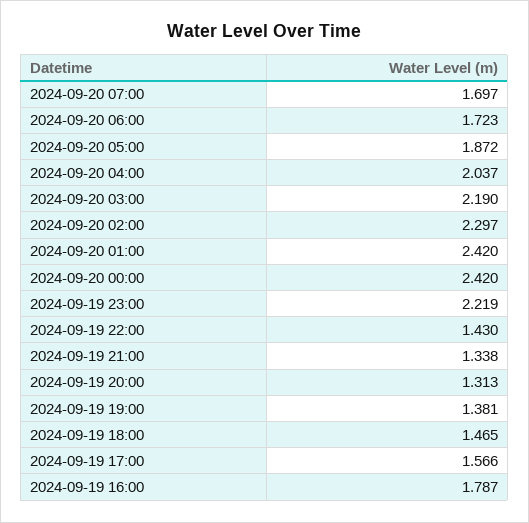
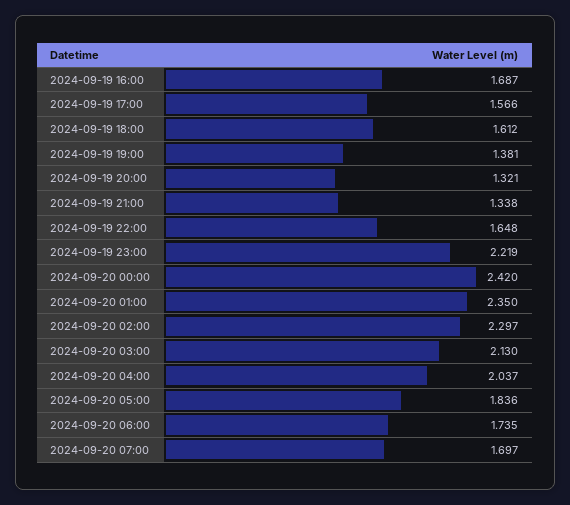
2024-09-20 06:00: 1.723 -> 1.735
2024-09-20 05:00: 1.872 -> 1.836
2024-09-20 03:00: 2.19 -> 2.13
2024-09-20 01:00: 2.42 -> 2.35
2024-09-19 22:00: 1.43 -> 1.648
2024-09-19 20:00: 1.313 -> 1.321
2024-09-19 18:00: 1.465 -> 1.612
2024-09-19 16:00: 1.787 -> 1.687

